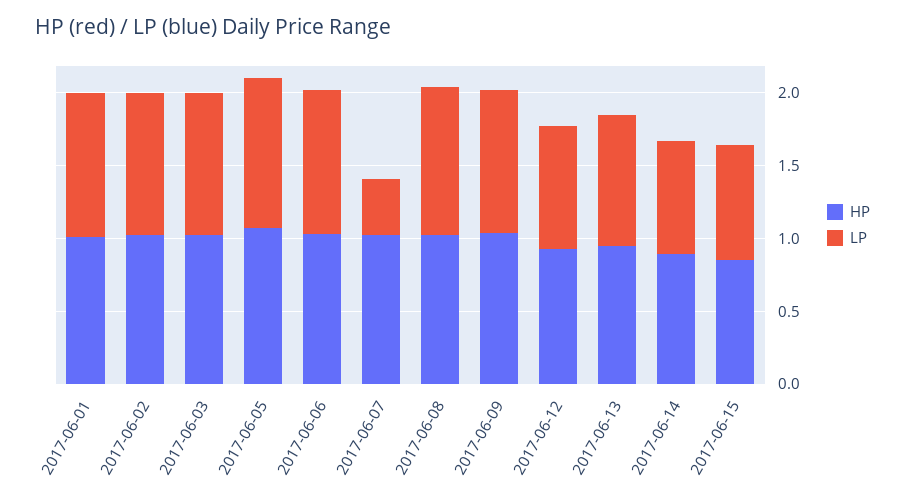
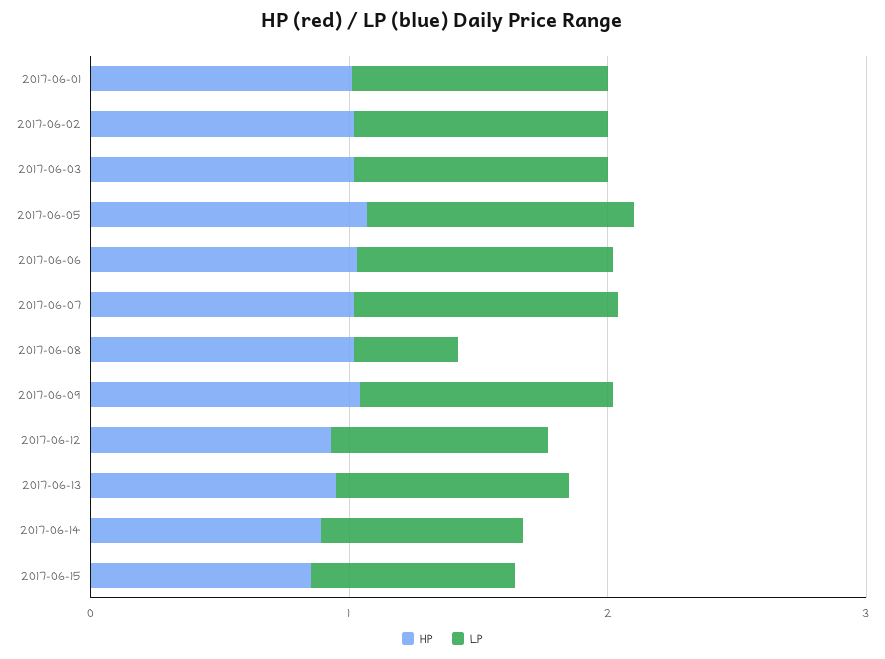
LP, 2017-06-07: 0.4 -> 1
LP, 2017-06-08: 1 -> 0.4

